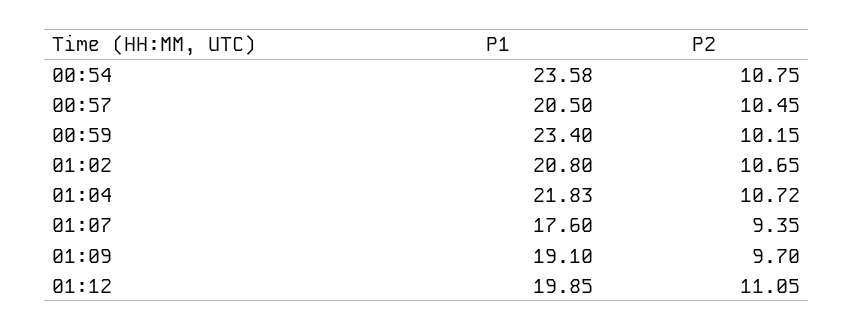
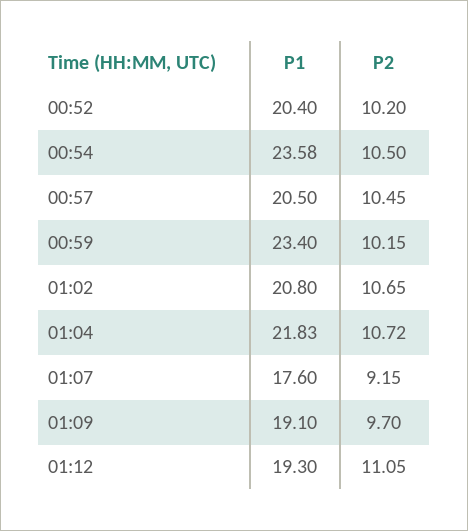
P2, 00:54: 10.75 -> 10.5
P2, 01:07: 9.35 -> 9.15
P1, 01:12: 19.85 -> 19.3
P1, 00:52: none -> 20.4
P2, 00:52: none -> 10.2

